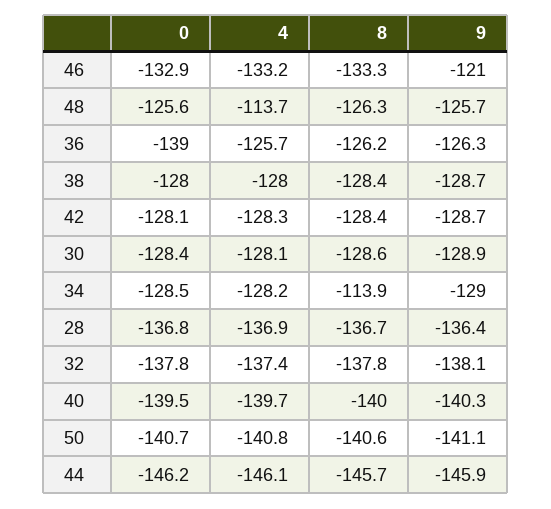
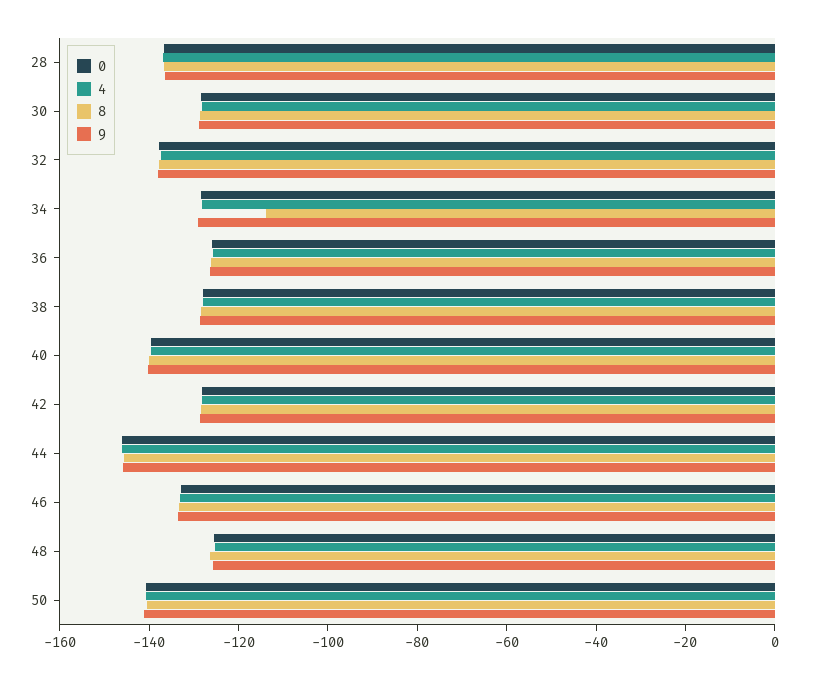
9, 46: -121 -> -135
4, 48: -113.7 -> -125
0, 36: -139 -> -125

